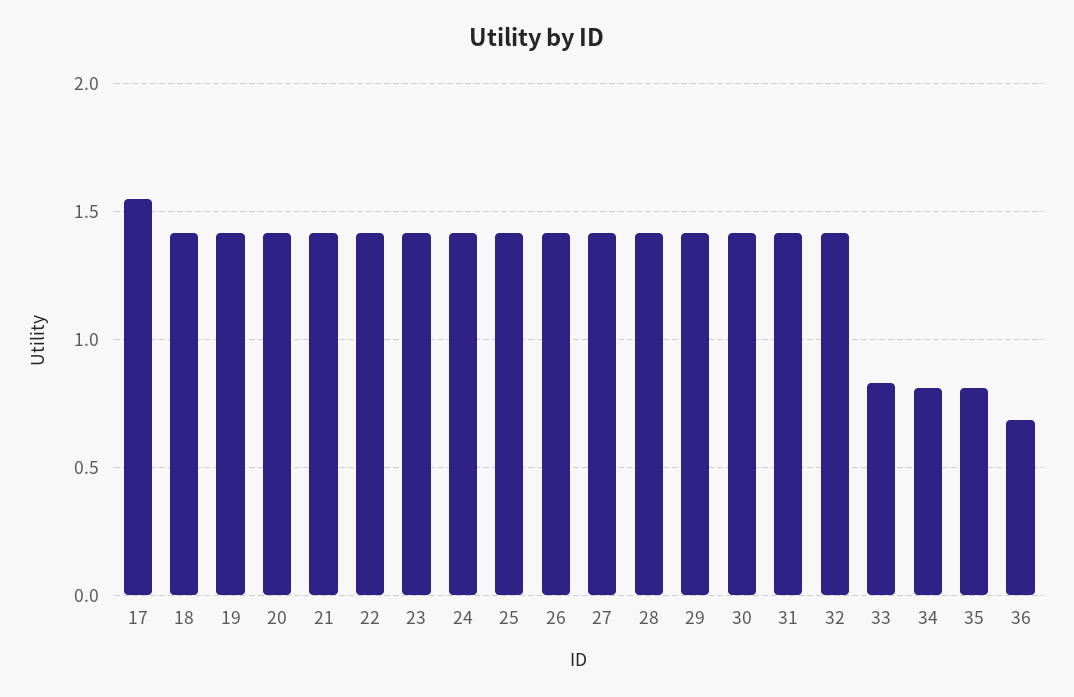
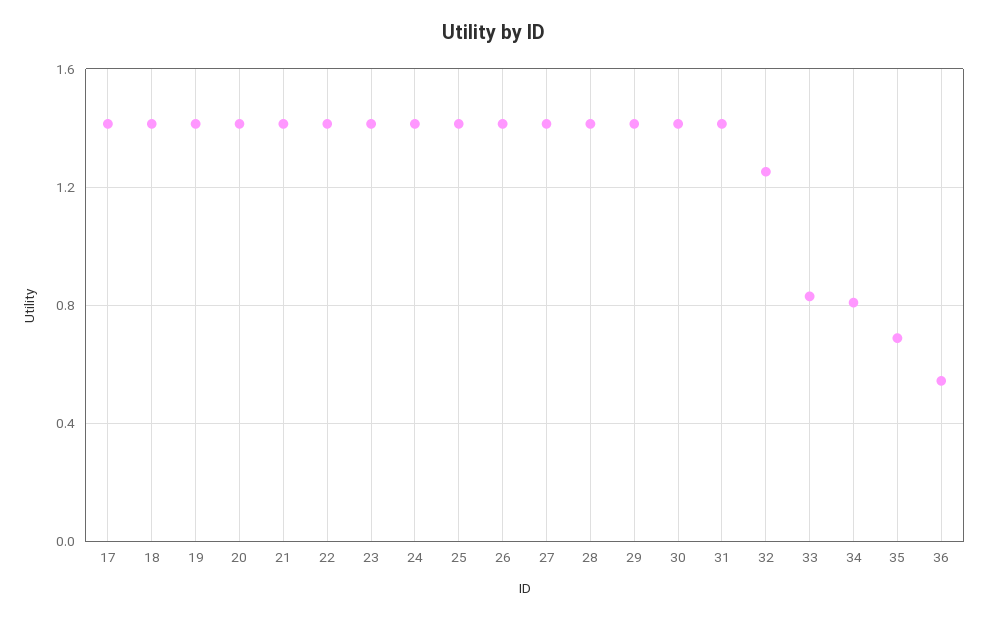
17: 1.55 -> 1.4
32: 1.4 -> 1.25
35: 0.8 -> 0.7
36: 0.7 -> 0.55

